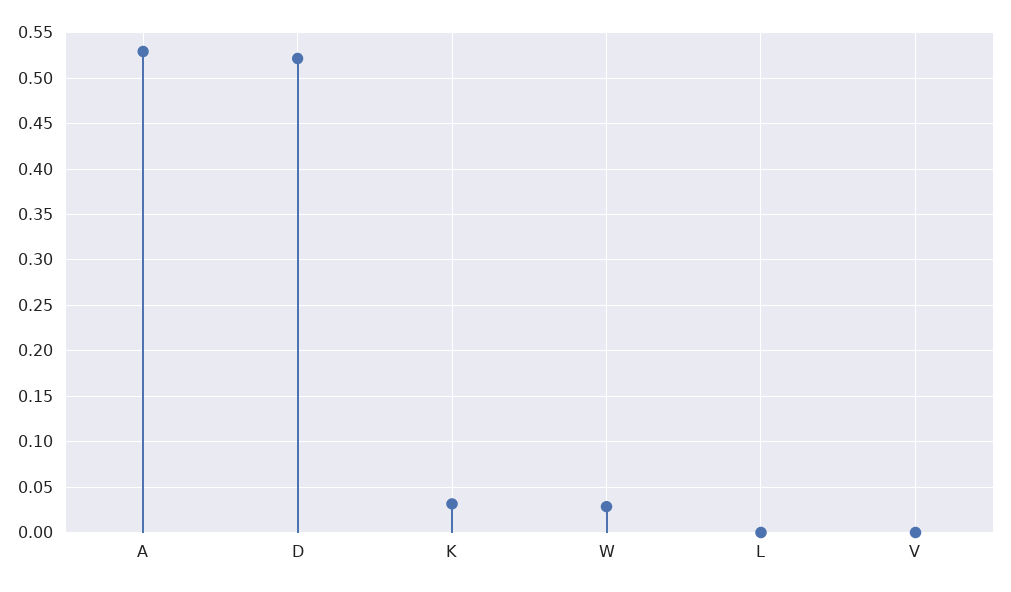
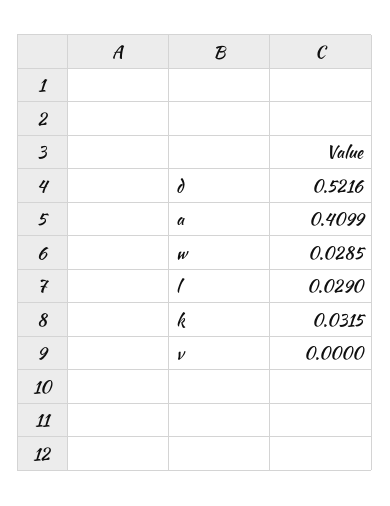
A: 0.53 -> 0.4099
L: 0 -> 0.029

